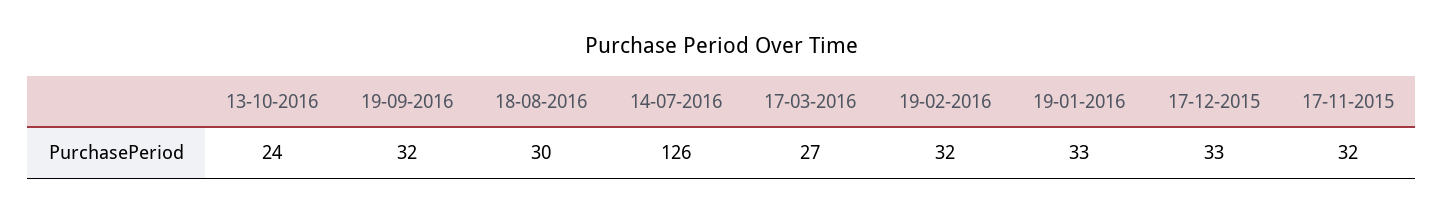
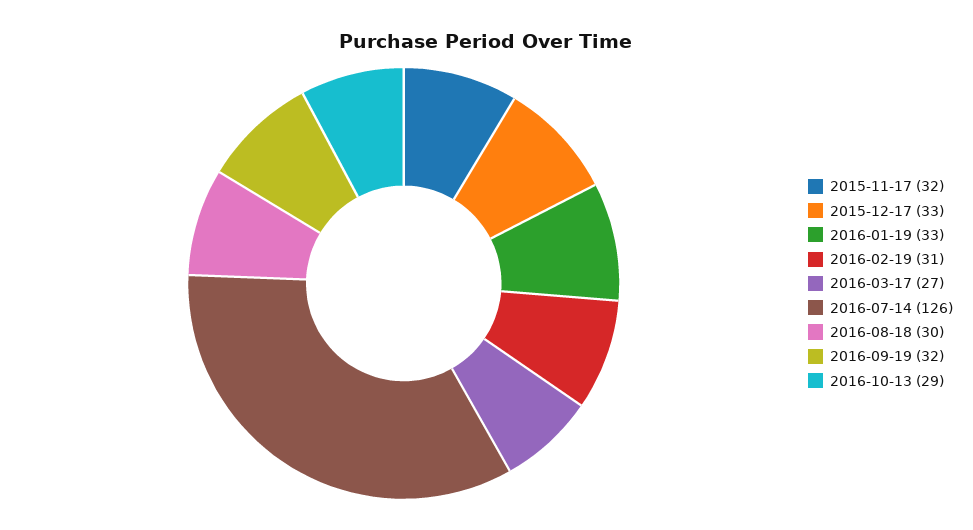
13-10-2016: 24 -> 29
19-02-2016: 32 -> 31

